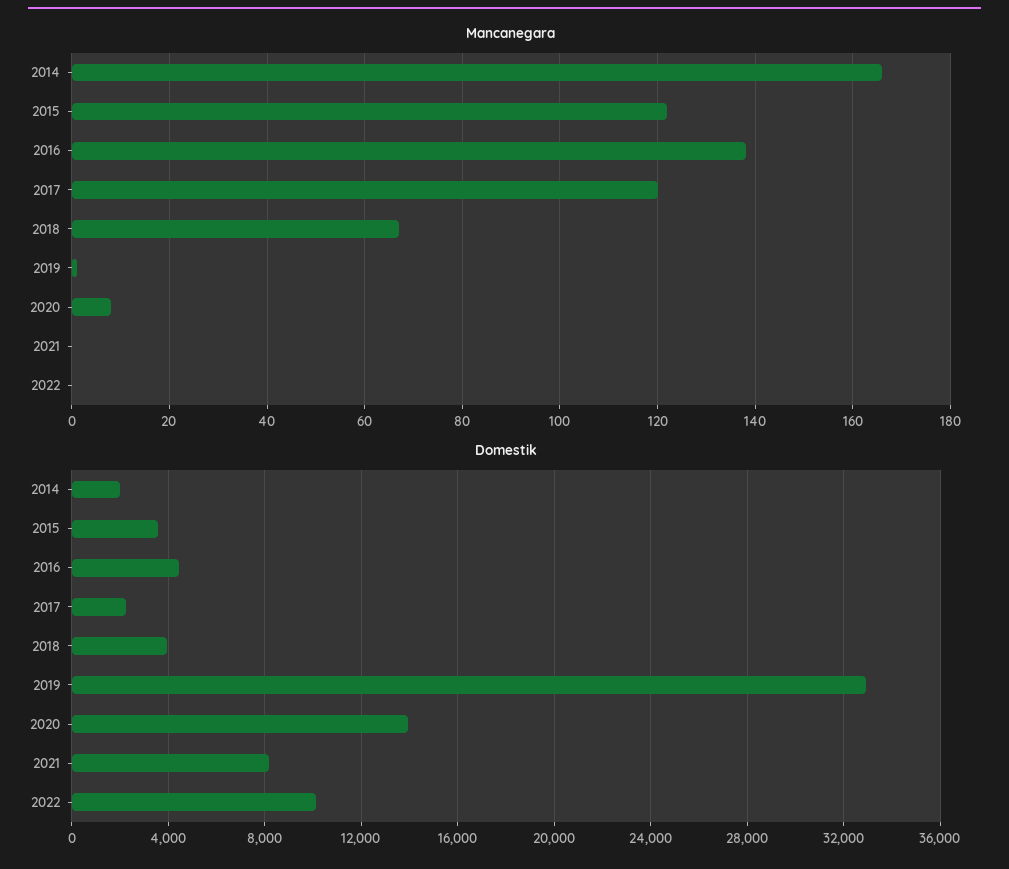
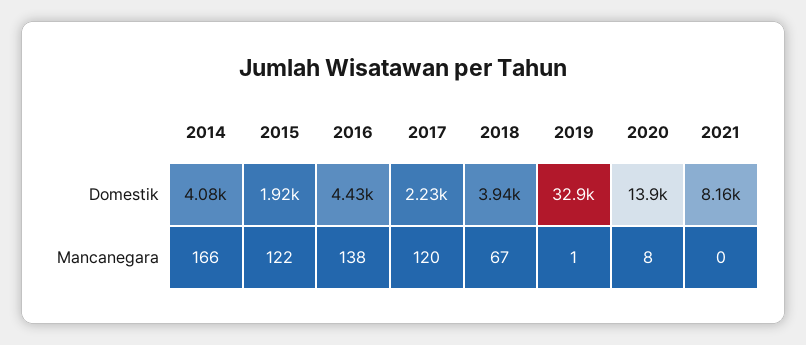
Mancanegara, 2022: 0 -> none
Domestik, 2014: 2000 -> 4080
Domestik, 2015: 3500 -> 1920
Domestik, 2022: 10000 -> none

